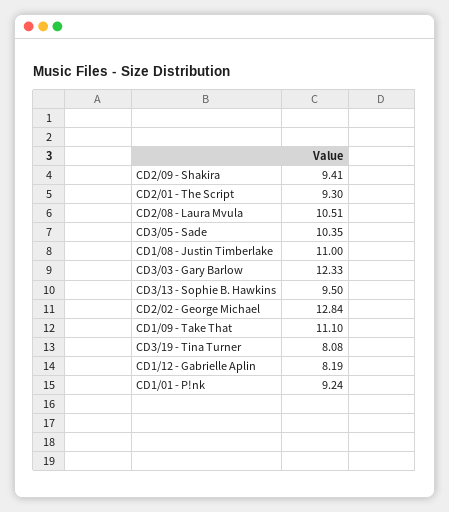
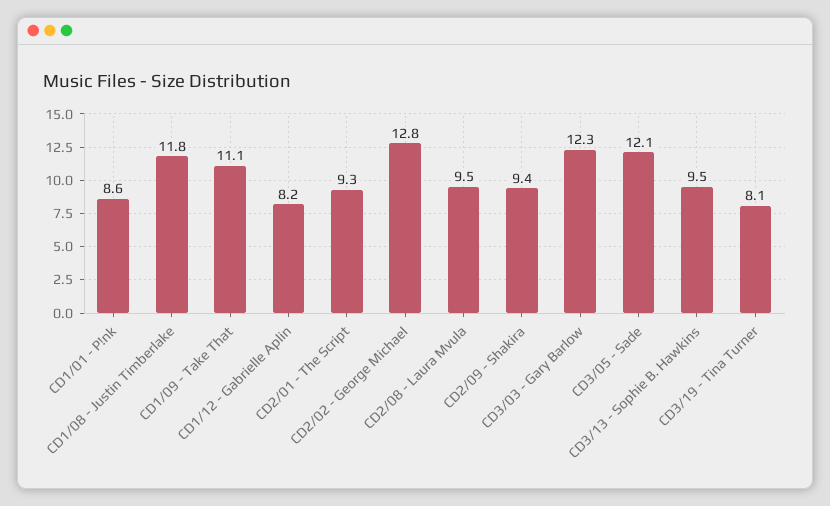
CD2/08 - Laura Mvula: 10.51 -> 9.5
CD3/05 - Sade: 10.35 -> 12.1
CD1/08 - Justin Timberlake: 11 -> 11.8
CD1/01 - P!nk: 9.24 -> 8.6

